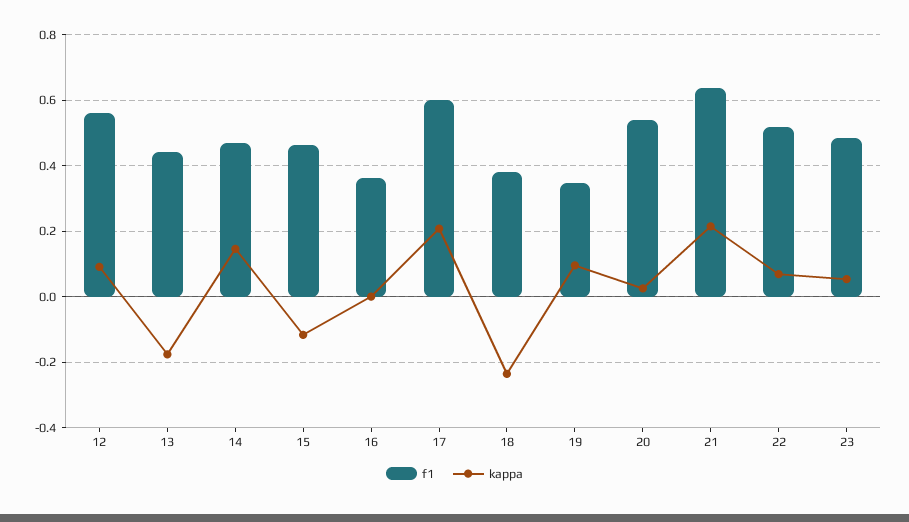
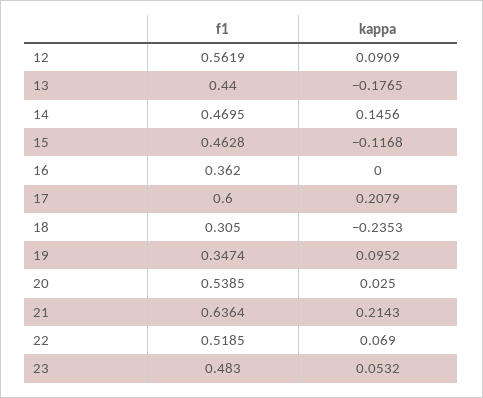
f1, 18: 0.38 -> 0.305

